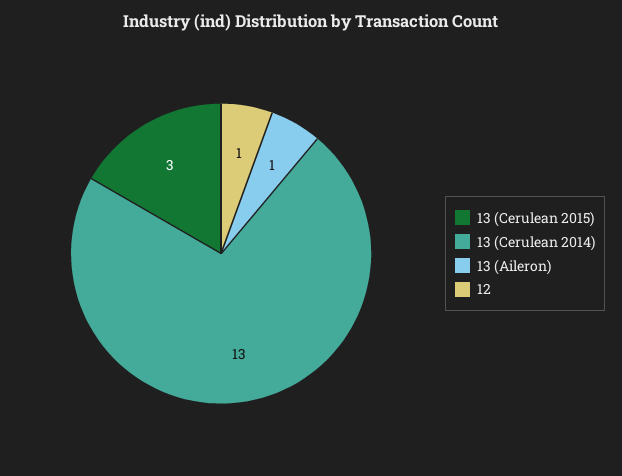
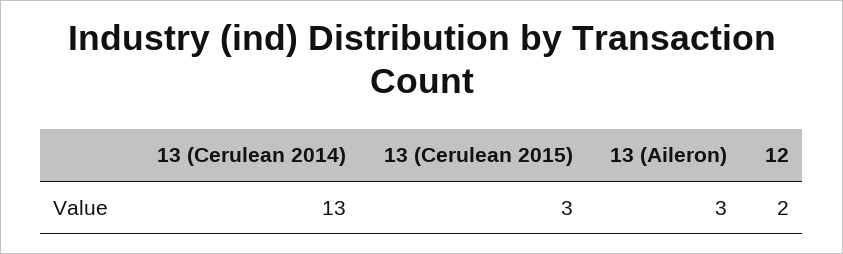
13 (Aileron): 1 -> 3
12: 1 -> 2

